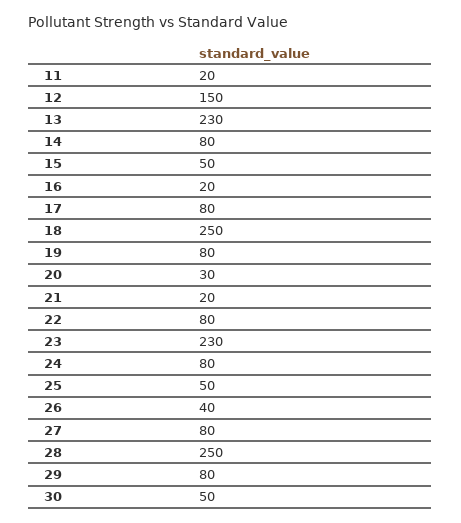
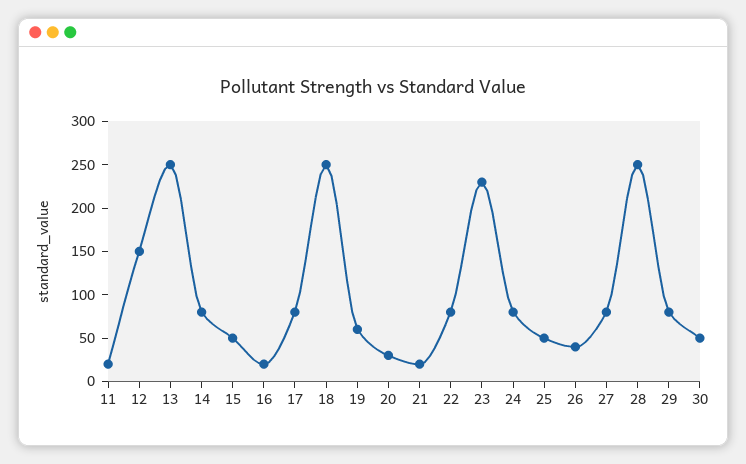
13: 230 -> 250
19: 80 -> 60

